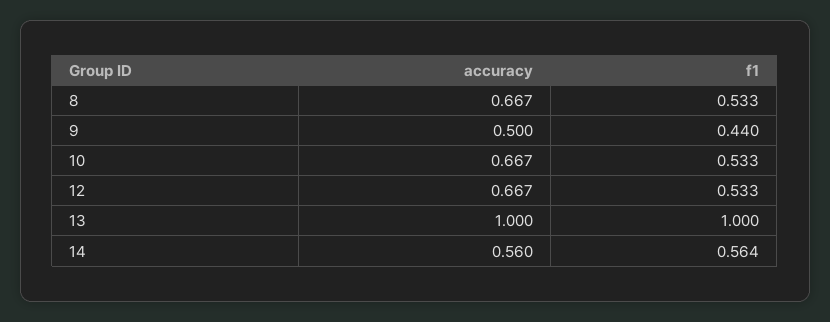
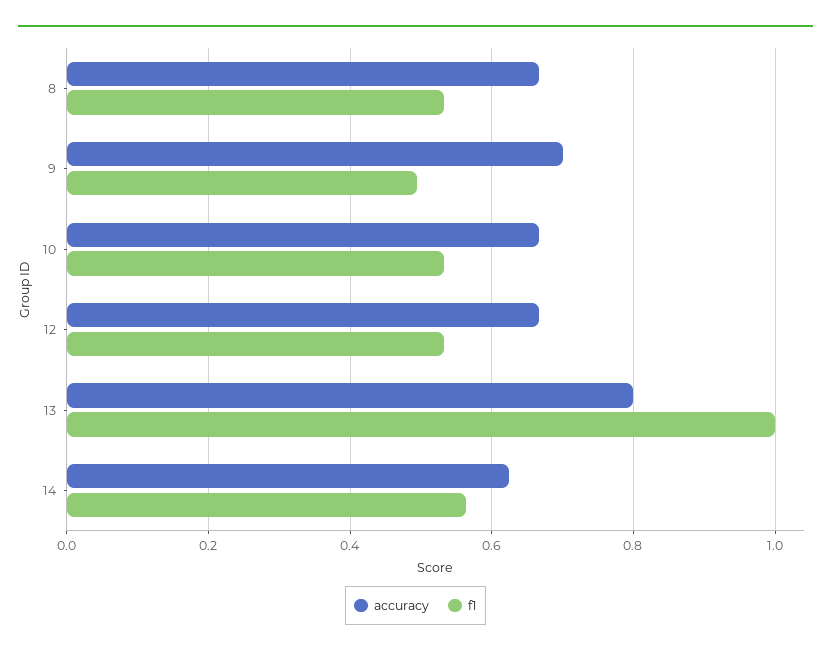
accuracy, 9: 0.5 -> 0.7
f1, 9: 0.44 -> 0.5
accuracy, 13: 1 -> 0.8
accuracy, 14: 0.56 -> 0.62

